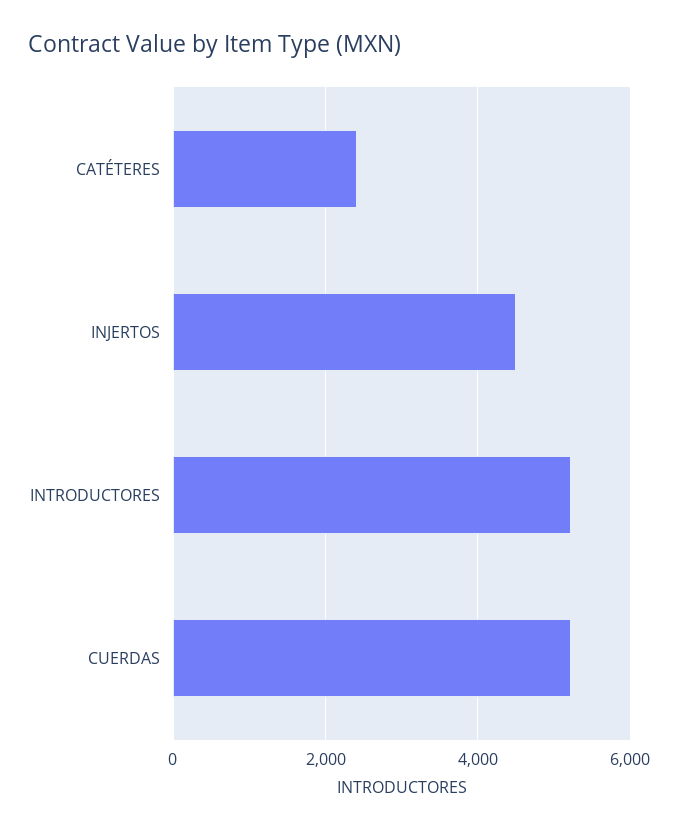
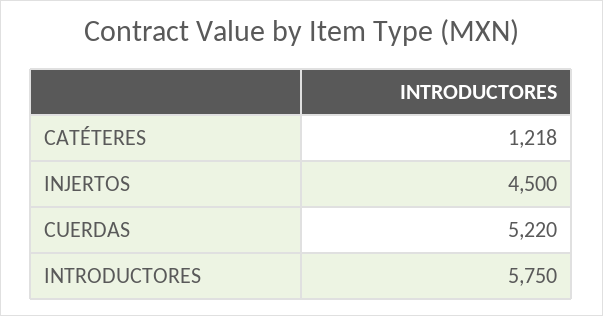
CATÉTERES: 2400 -> 1218
INTRODUCTORES: 5200 -> 5750

